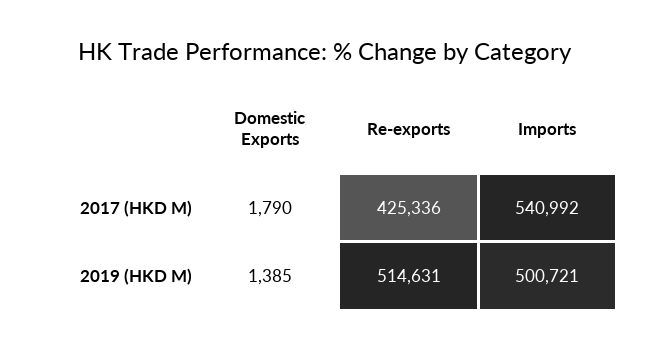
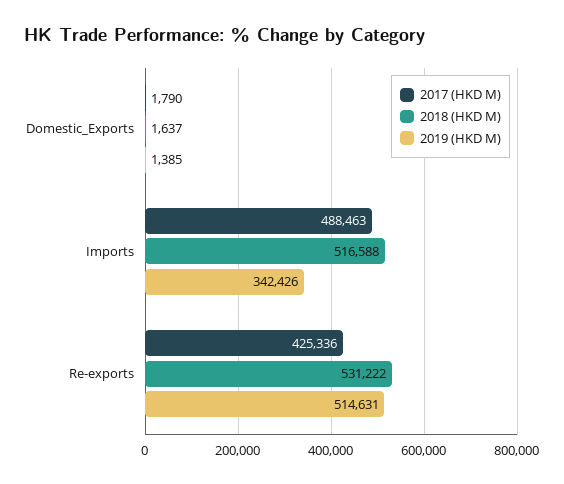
2017 (HKD M), Imports: 540992 -> 488463
2019 (HKD M), Imports: 500721 -> 342426
2018 (HKD M), Domestic Exports: none -> 1637
2018 (HKD M), Imports: none -> 516588
2018 (HKD M), Re-exports: none -> 531222

